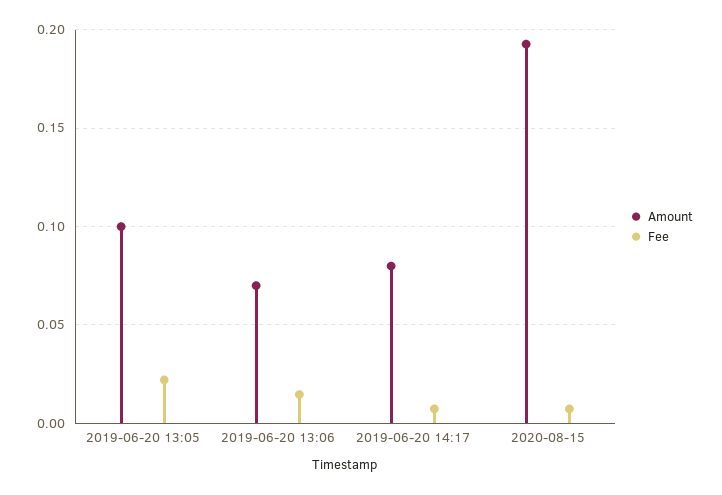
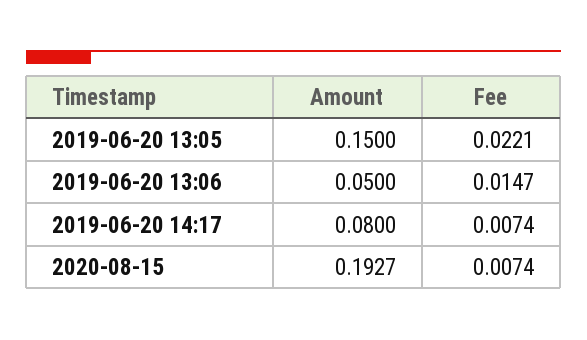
Amount, 2019-06-20 13:05: 0.1 -> 0.15
Amount, 2019-06-20 13:06: 0.07 -> 0.05

